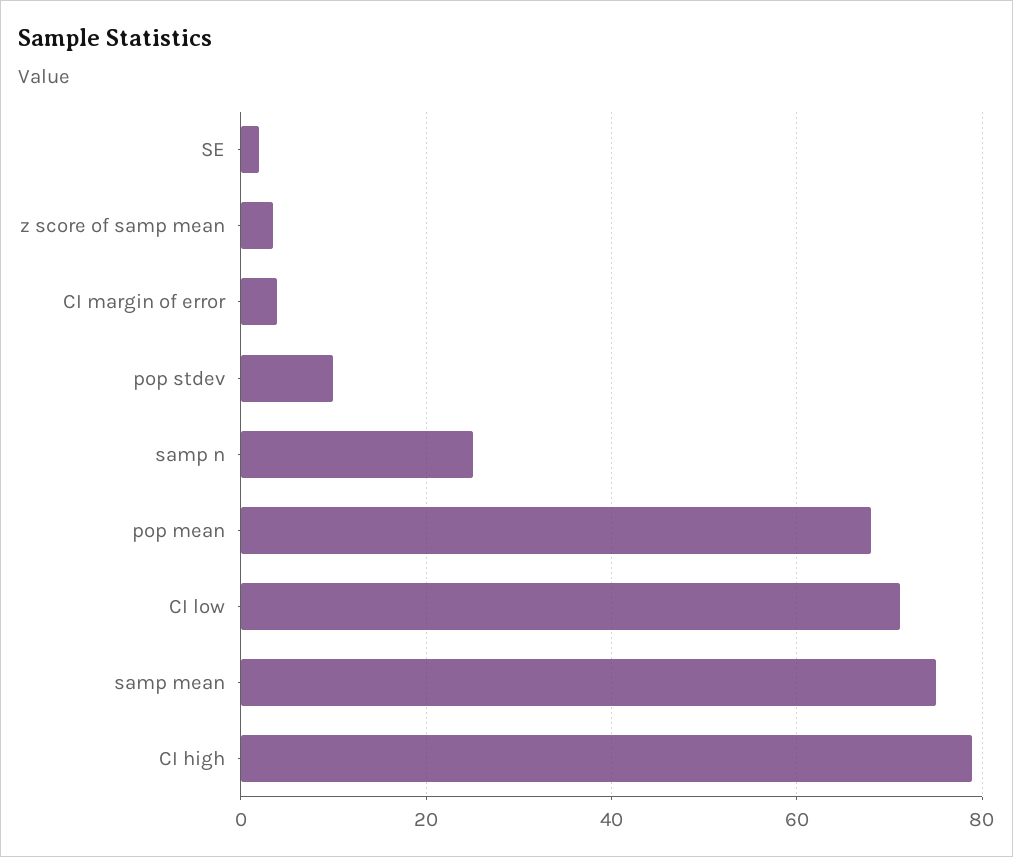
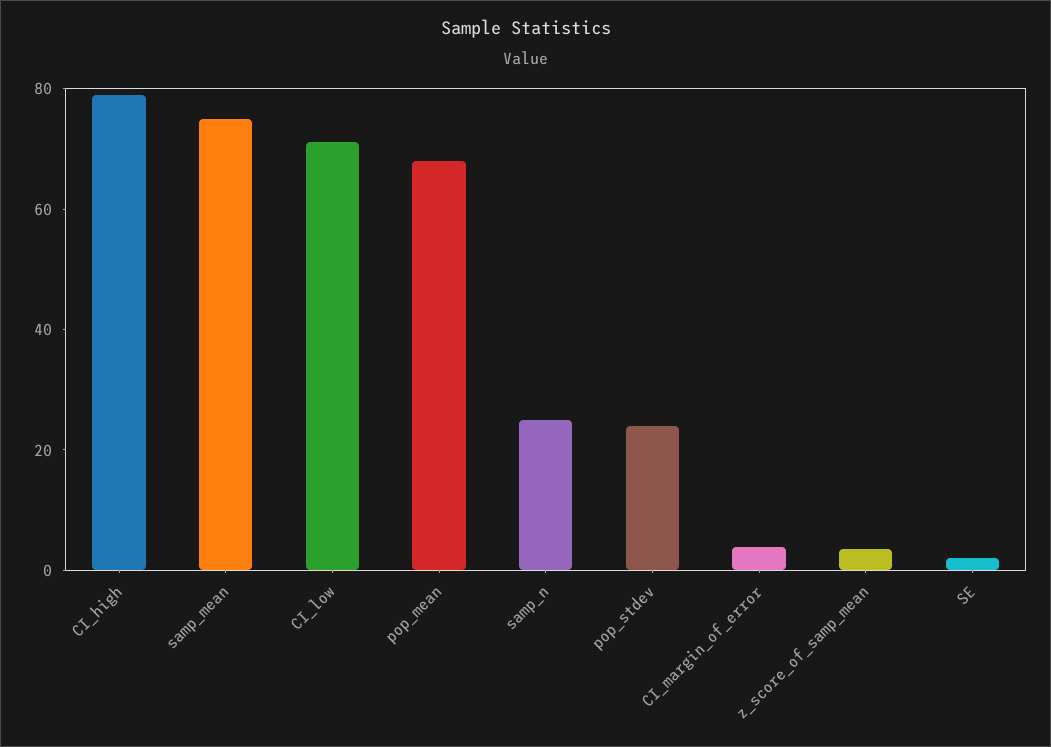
pop stdev: 10 -> 25

